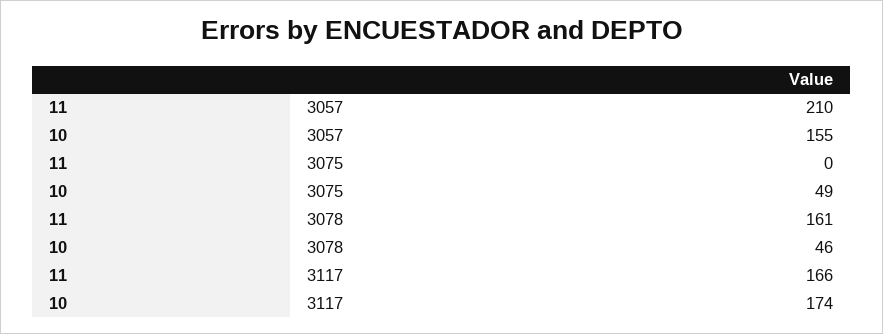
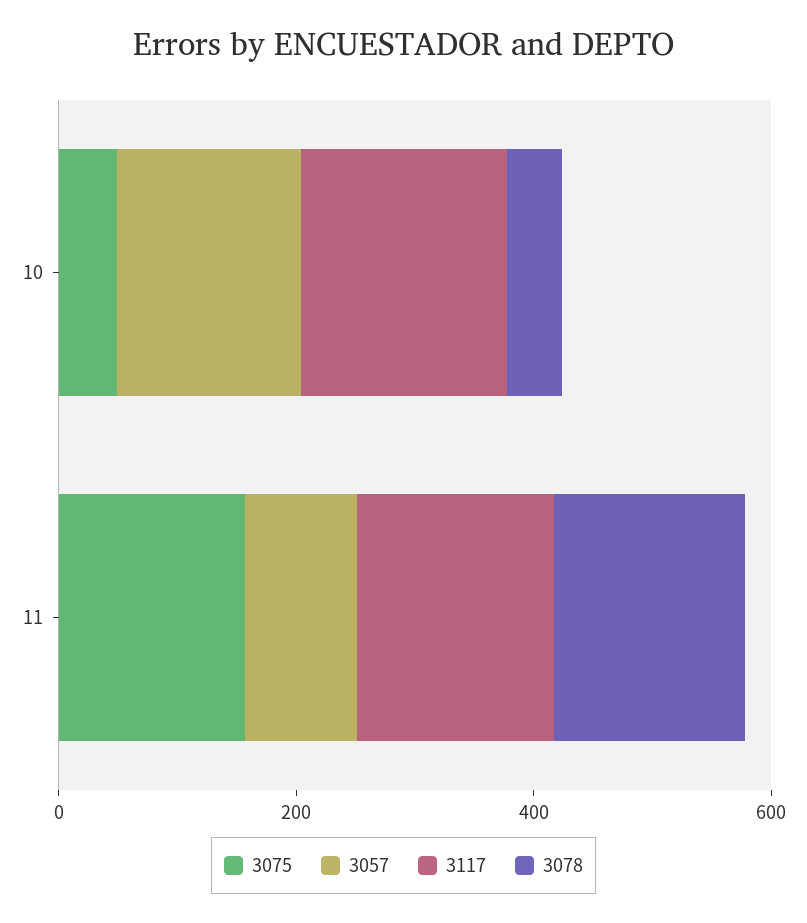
3057, 11: 210 -> 100
3075, 11: 0 -> 150

